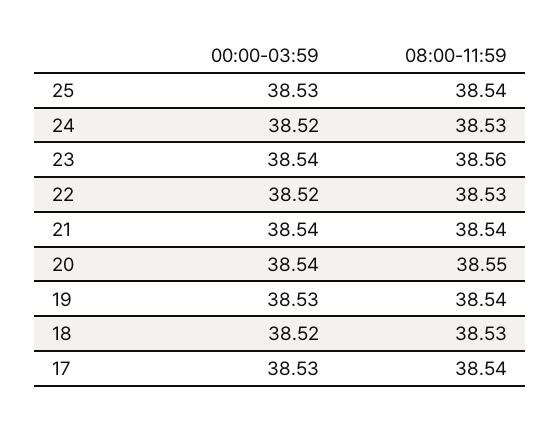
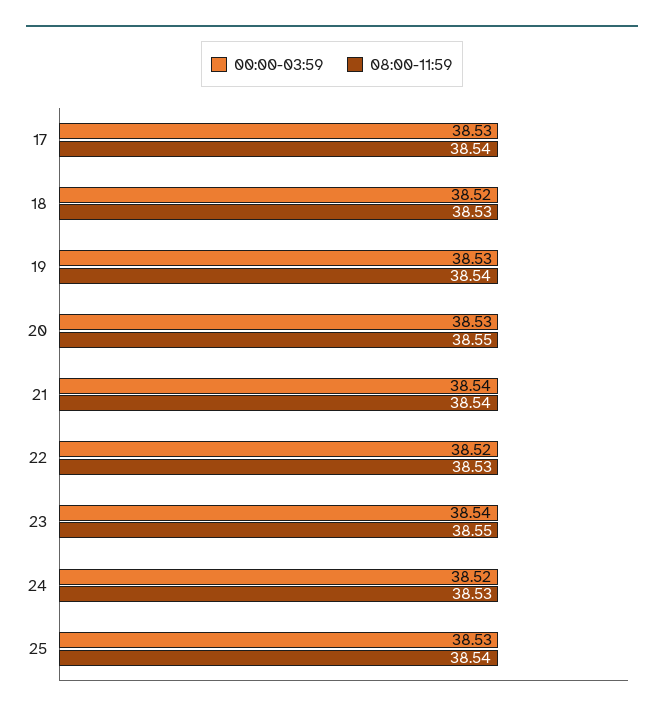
08:00-11:59, 23: 38.56 -> 38.55
00:00-03:59, 20: 38.54 -> 38.53

